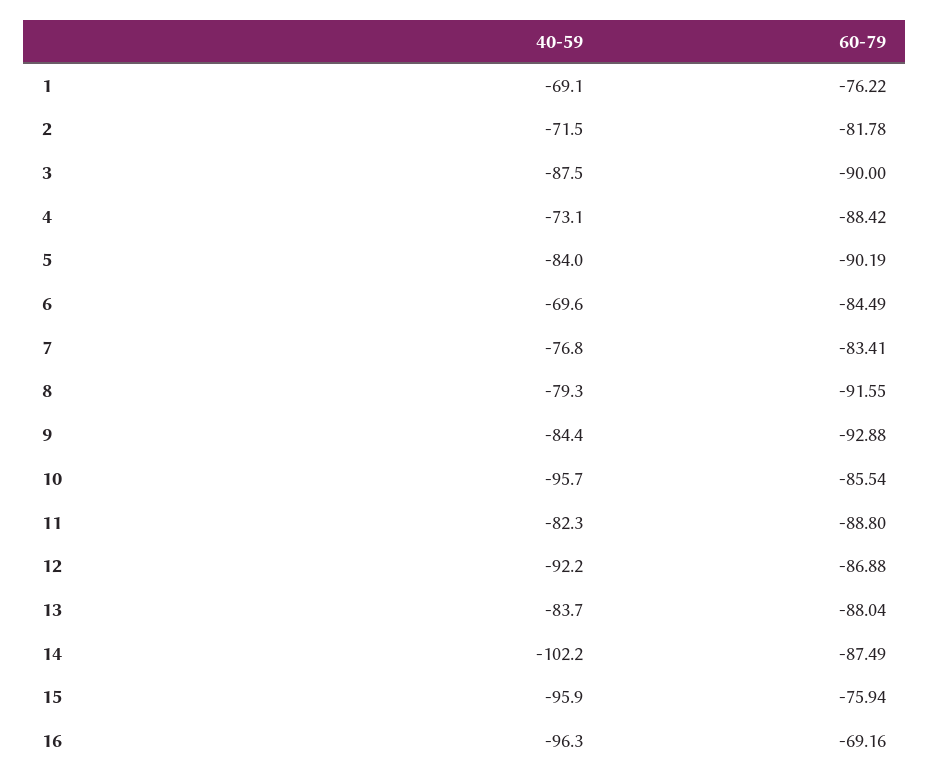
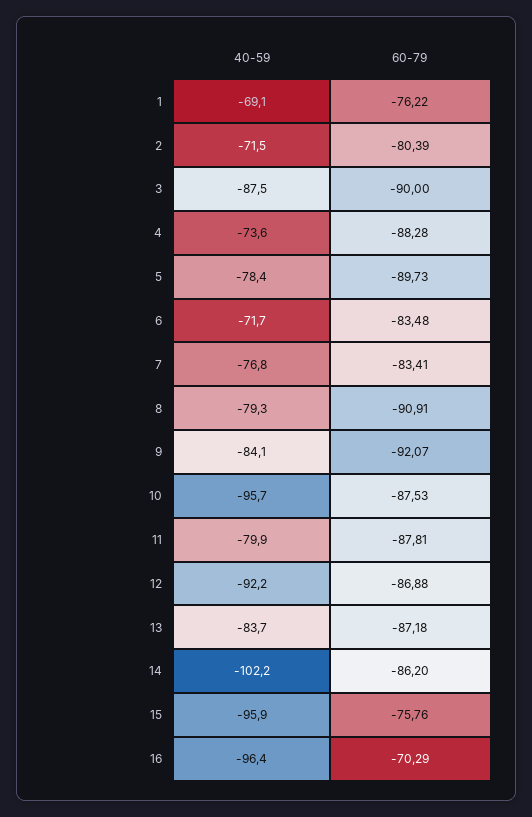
60-79, 2: -81.78 -> -80.39
40-59, 4: -73.1 -> -73.6
60-79, 4: -88.42 -> -88.28
40-59, 5: -84 -> -78.4
60-79, 5: -90.19 -> -89.73
40-59, 6: -69.6 -> -71.7
60-79, 6: -84.49 -> -83.48
60-79, 8: -91.55 -> -90.91
40-59, 9: -84.4 -> -84.1
60-79, 9: -92.88 -> -92.07
60-79, 10: -85.54 -> -87.53
40-59, 11: -82.3 -> -79.9
60-79, 11: -88.8 -> -87.81
60-79, 13: -88.04 -> -87.18
60-79, 14: -87.49 -> -86.2
60-79, 15: -75.94 -> -75.76
40-59, 16: -96.3 -> -96.4
60-79, 16: -69.16 -> -70.29

